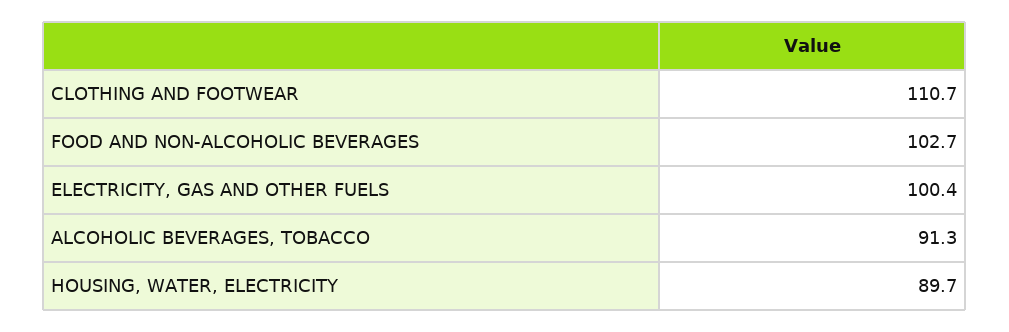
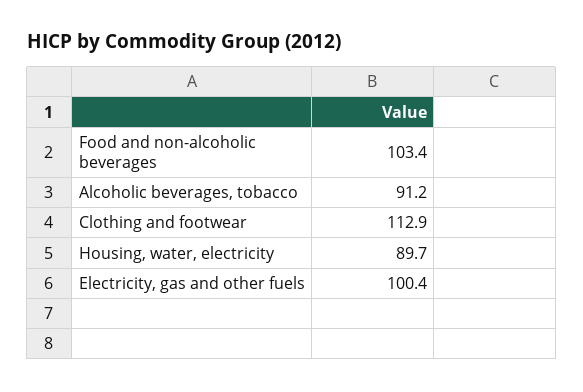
CLOTHING AND FOOTWEAR: 110.7 -> 112.9
FOOD AND NON-ALCOHOLIC BEVERAGES: 102.7 -> 103.4
ALCOHOLIC BEVERAGES, TOBACCO: 91.3 -> 91.2

